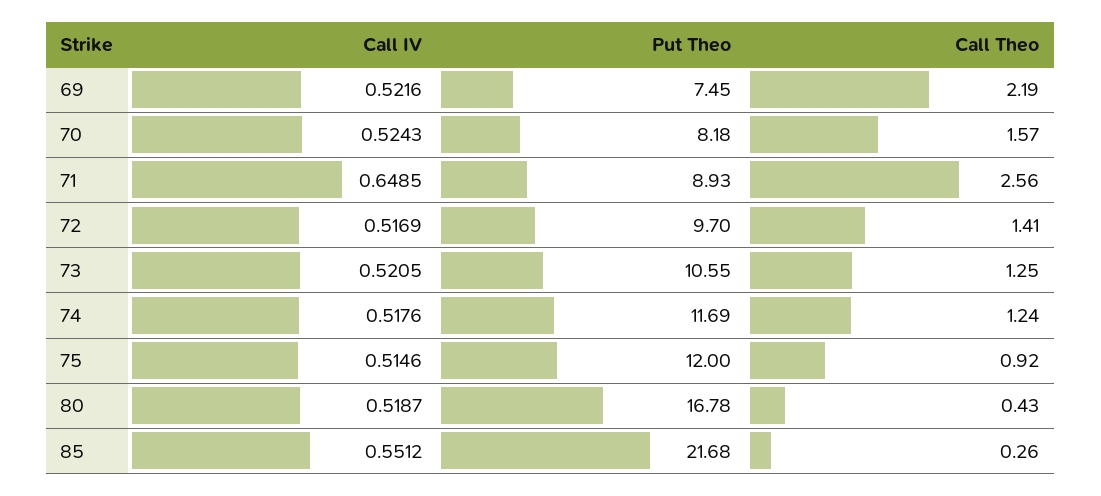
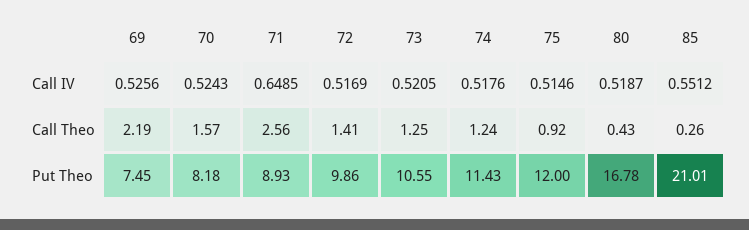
Call IV, 69: 0.5216 -> 0.5256
Put Theo, 72: 9.7 -> 9.86
Put Theo, 74: 11.69 -> 11.43
Put Theo, 85: 21.68 -> 21.01

